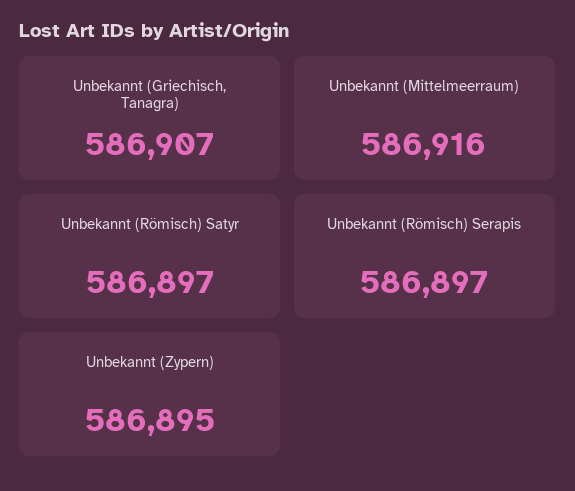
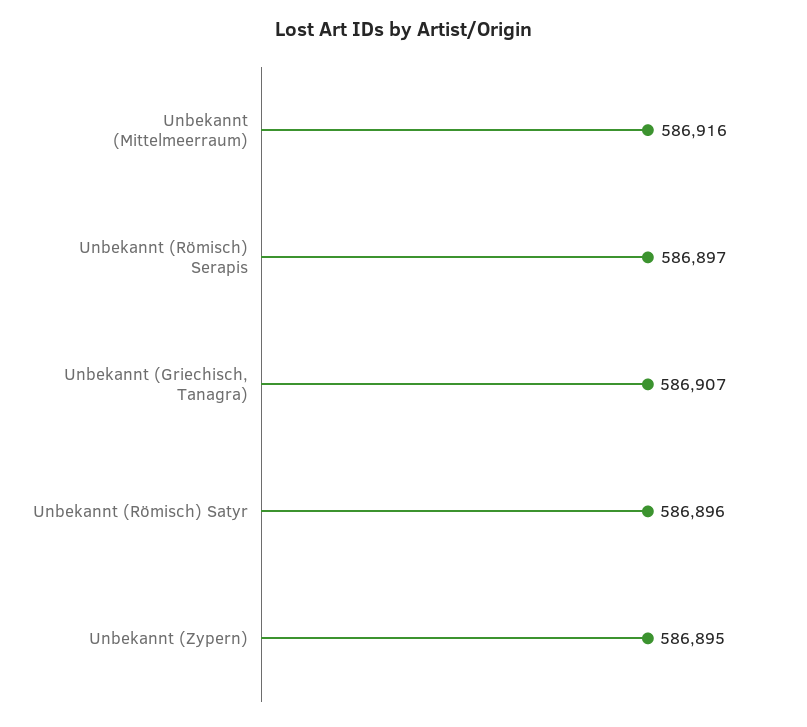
Unbekannt (Römisch) Satyr: 586897 -> 586896

